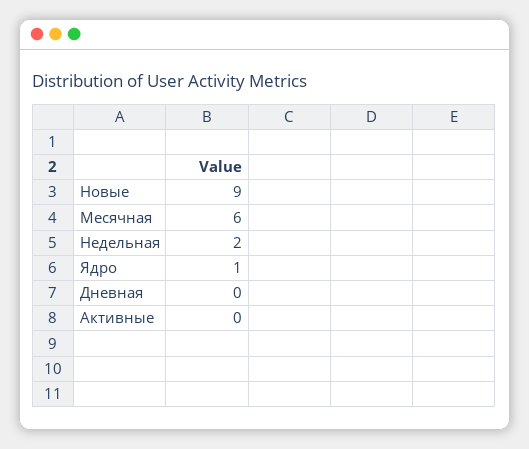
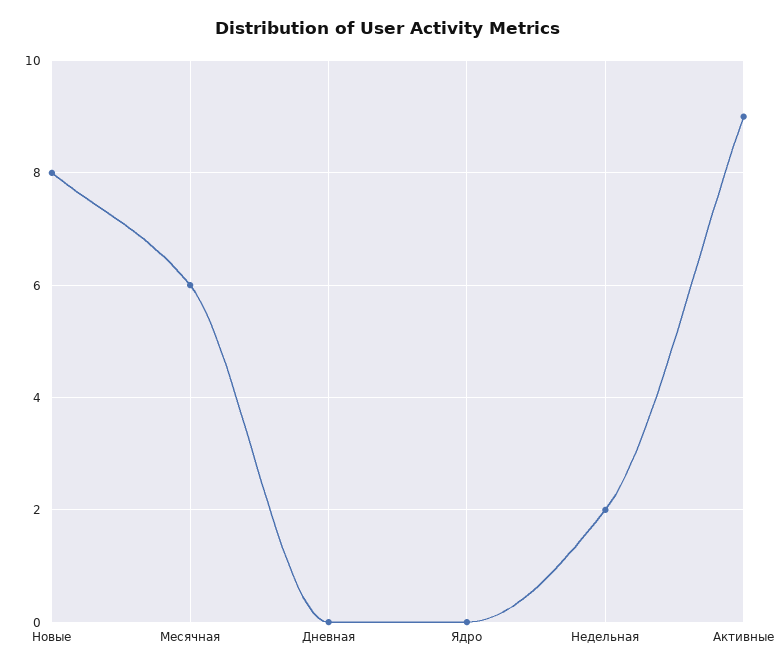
Новые: 9 -> 8
Ядро: 1 -> 0
Активные: 0 -> 9

